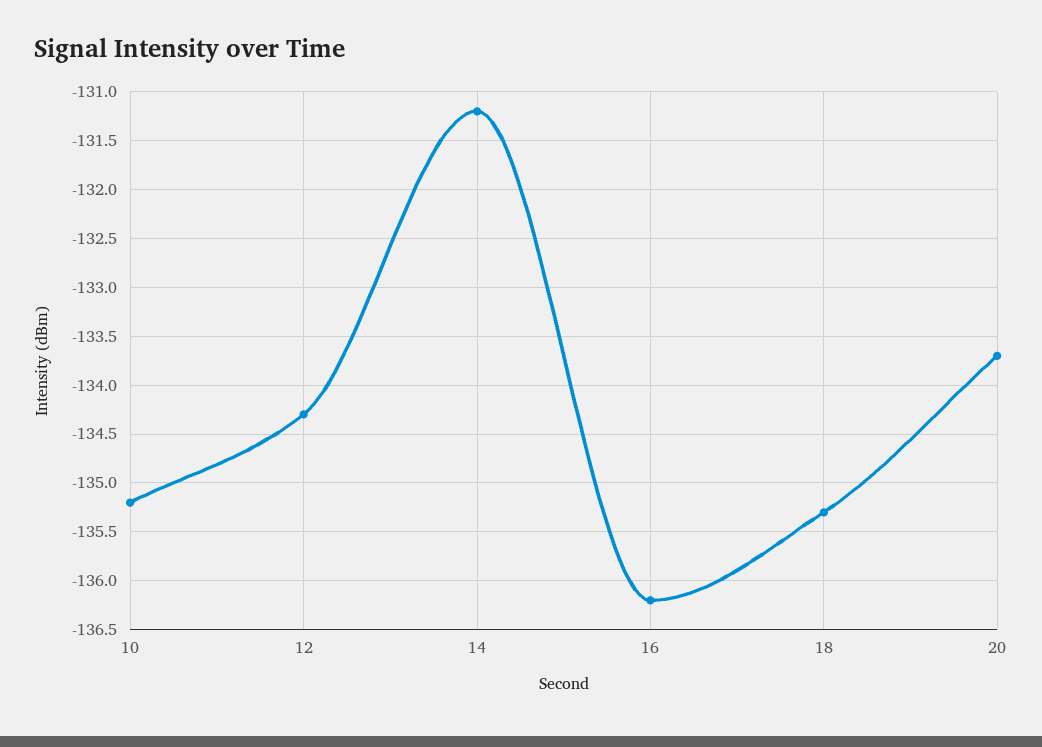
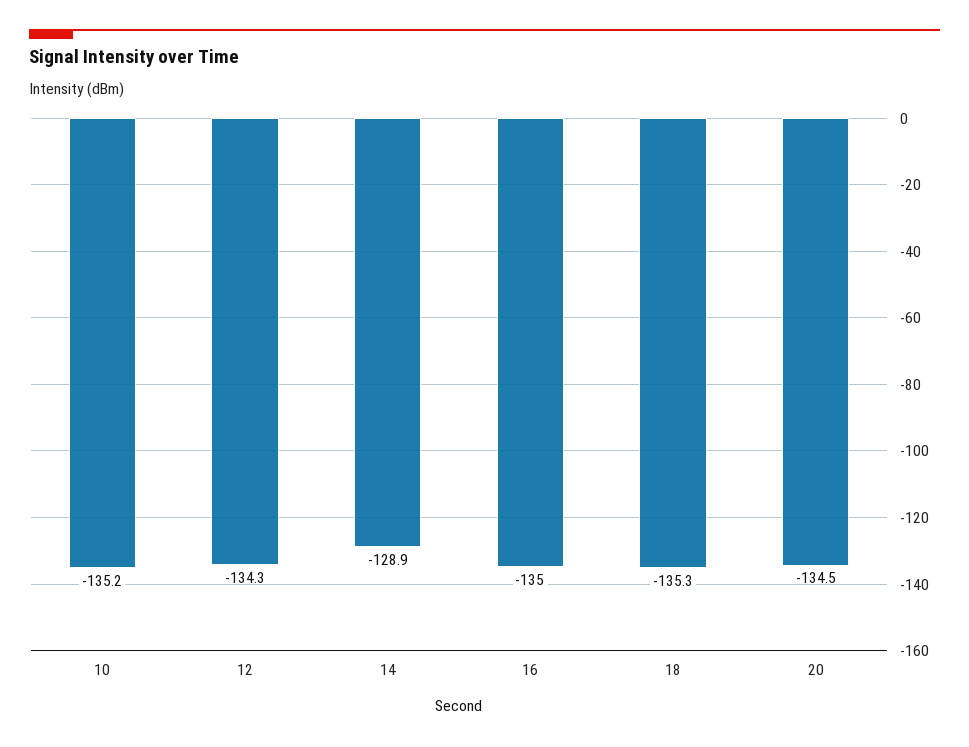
14: -131.2 -> -128.9
16: -136.2 -> -135
20: -133.7 -> -134.5

